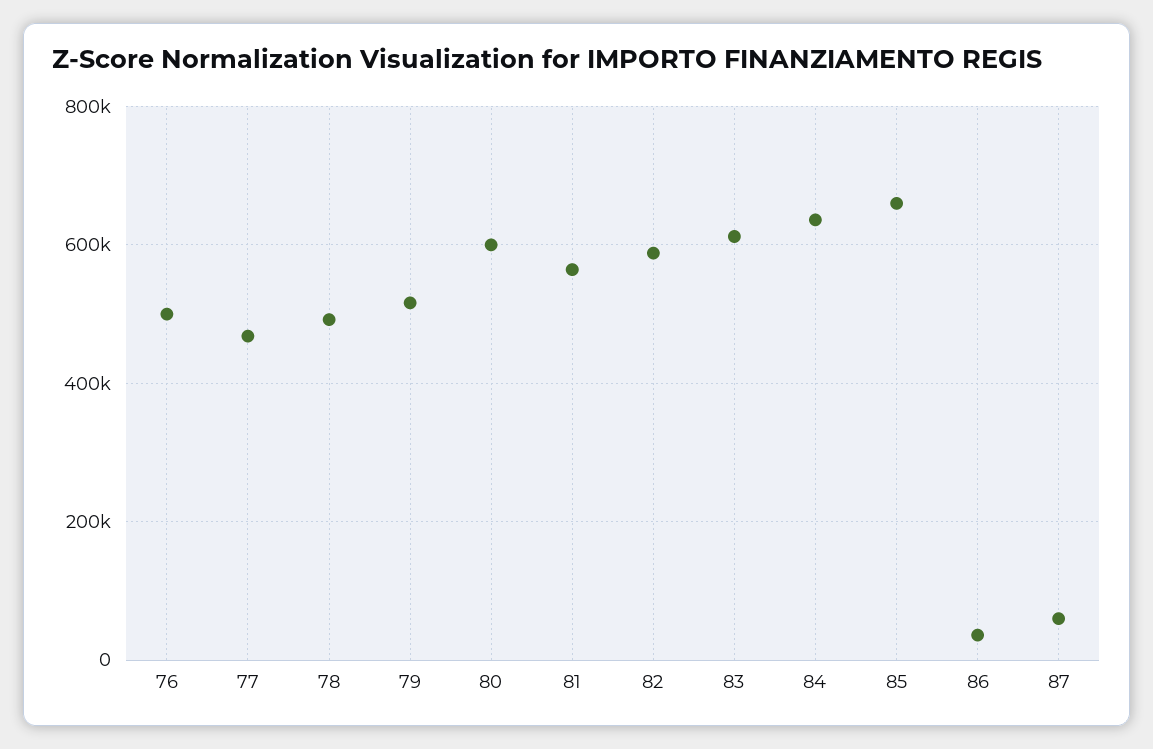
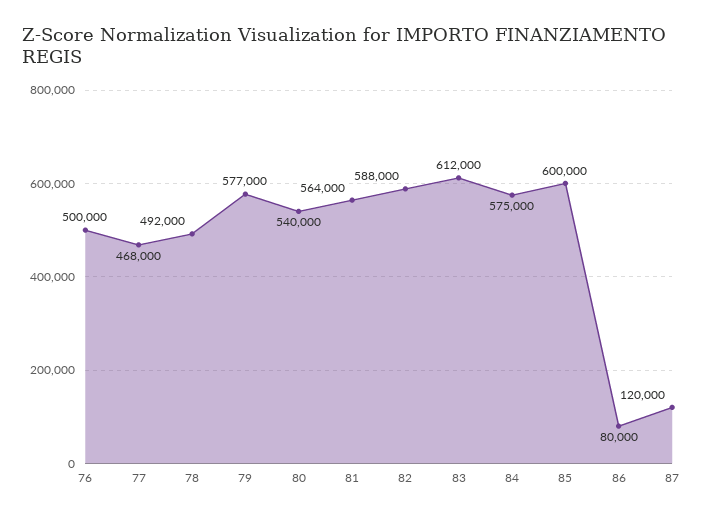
79: 520000 -> 577000
80: 600000 -> 540000
84: 640000 -> 575000
85: 660000 -> 600000
86: 40000 -> 80000
87: 60000 -> 120000

